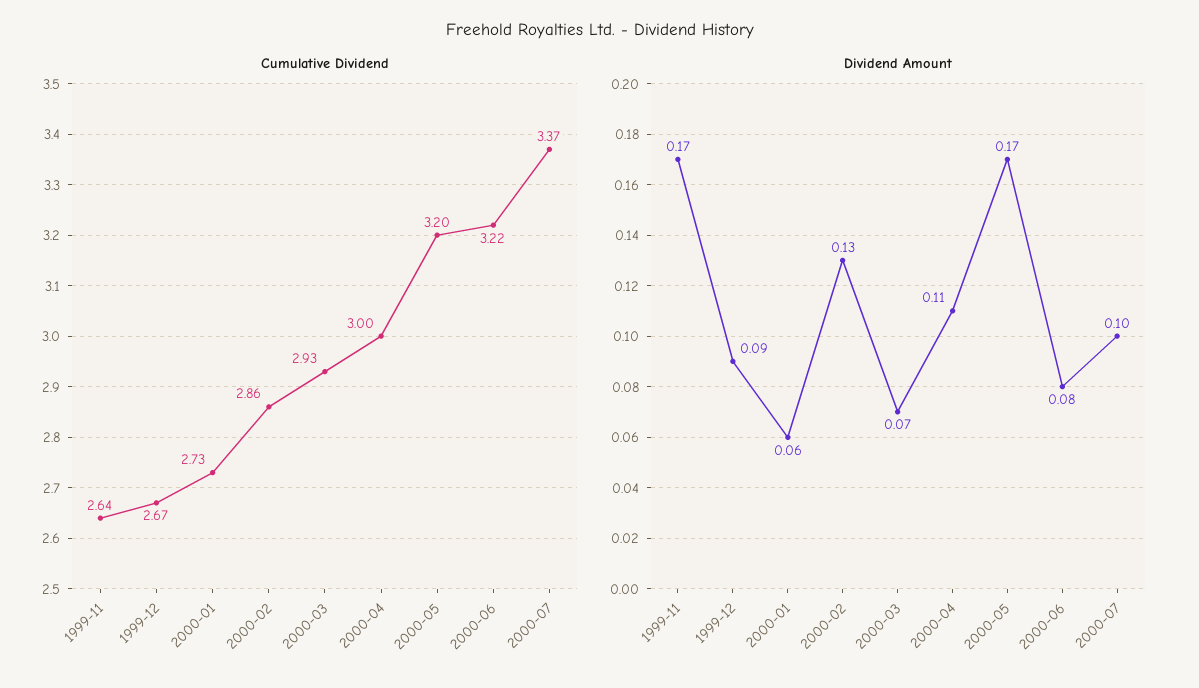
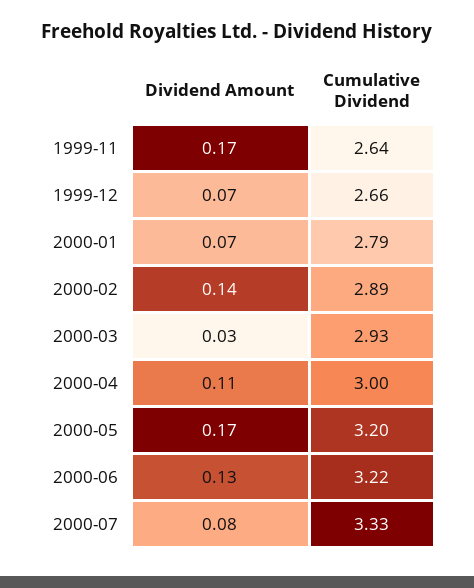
Cumulative Dividend, 1999-12: 2.67 -> 2.66
Cumulative Dividend, 2000-01: 2.73 -> 2.79
Cumulative Dividend, 2000-02: 2.86 -> 2.89
Cumulative Dividend, 2000-07: 3.37 -> 3.33
Dividend Amount, 1999-12: 0.09 -> 0.07
Dividend Amount, 2000-01: 0.06 -> 0.07
Dividend Amount, 2000-02: 0.13 -> 0.14
Dividend Amount, 2000-03: 0.07 -> 0.03
Dividend Amount, 2000-06: 0.08 -> 0.13
Dividend Amount, 2000-07: 0.1 -> 0.08

